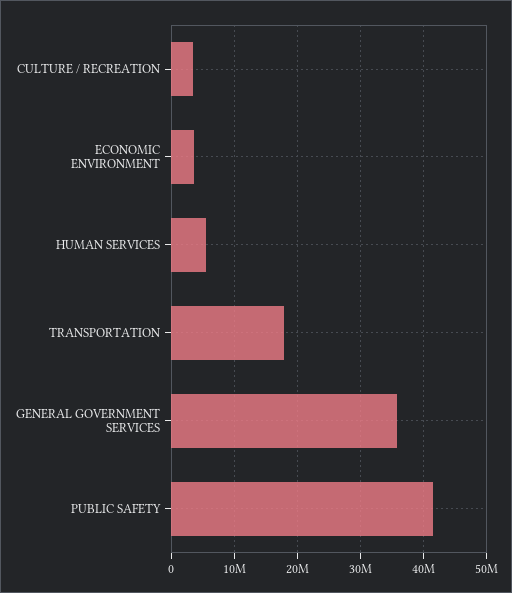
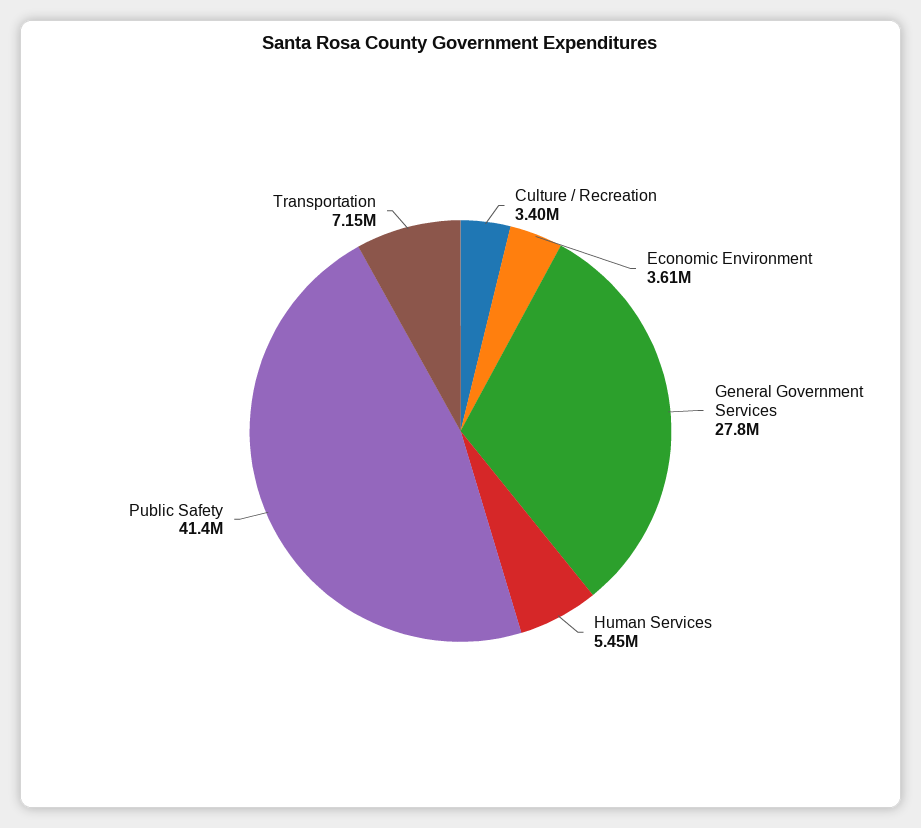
TRANSPORTATION: 18000000 -> 7150000
GENERAL GOVERNMENT SERVICES: 36000000 -> 27800000

